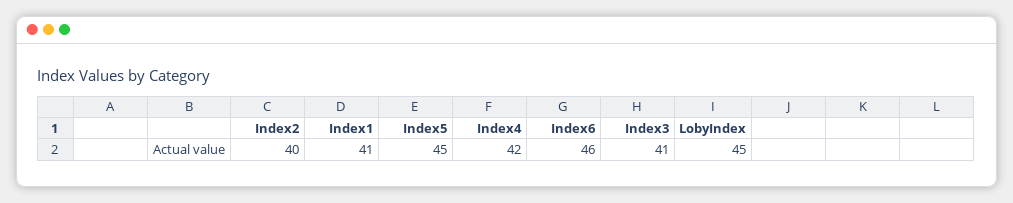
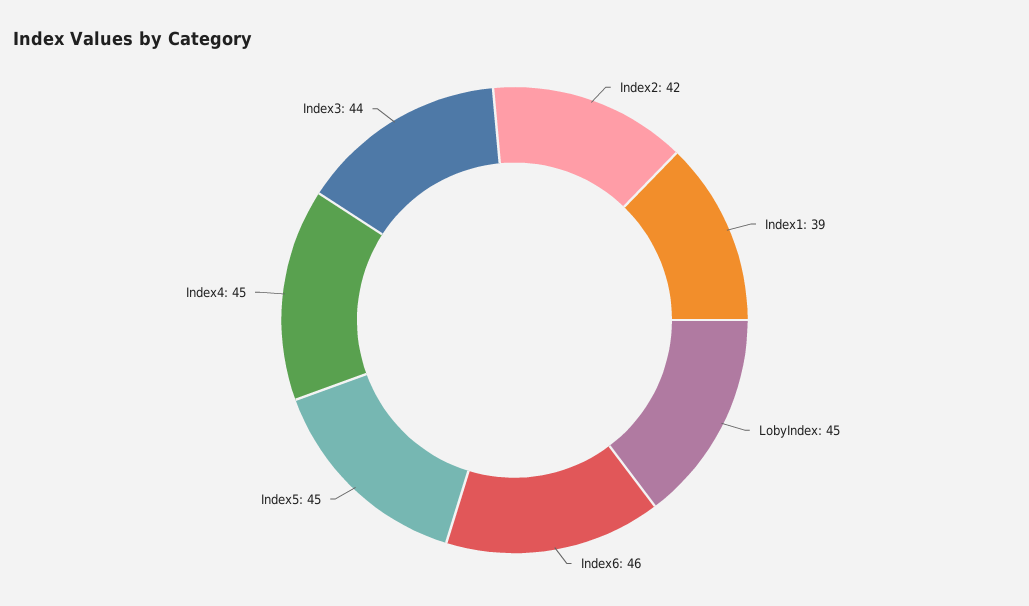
Index2: 40 -> 42
Index1: 41 -> 39
Index4: 42 -> 45
Index3: 41 -> 44

